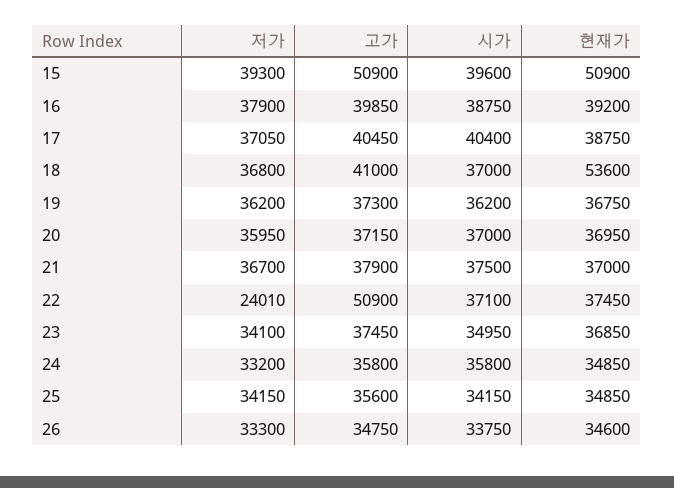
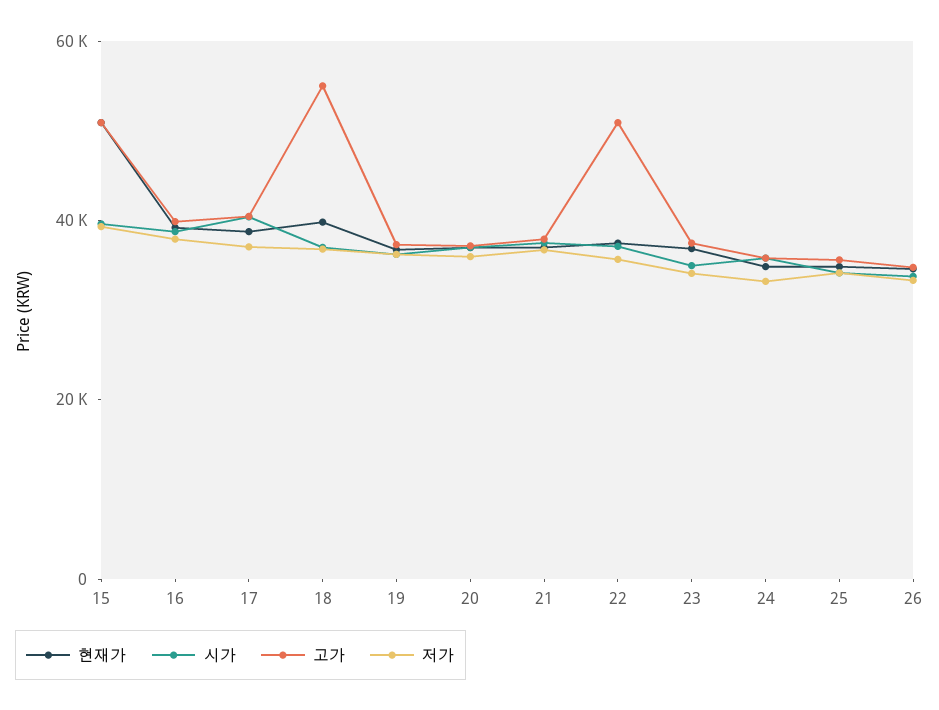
고가, 18: 41000 -> 55000
현재가, 18: 53600 -> 40000
저가, 22: 24010 -> 35000

